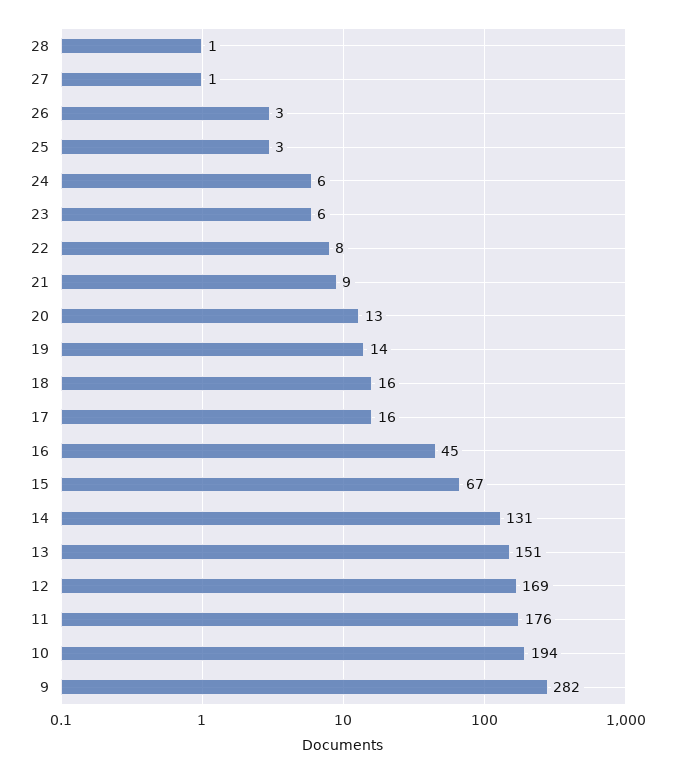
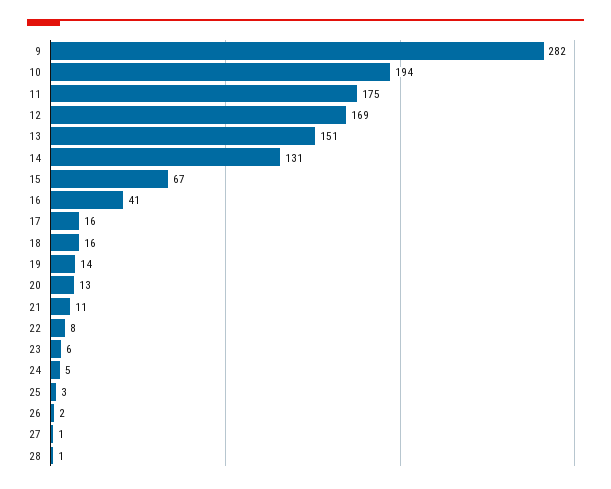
26: 3 -> 2
24: 6 -> 5
21: 9 -> 11
16: 45 -> 41
11: 176 -> 175

